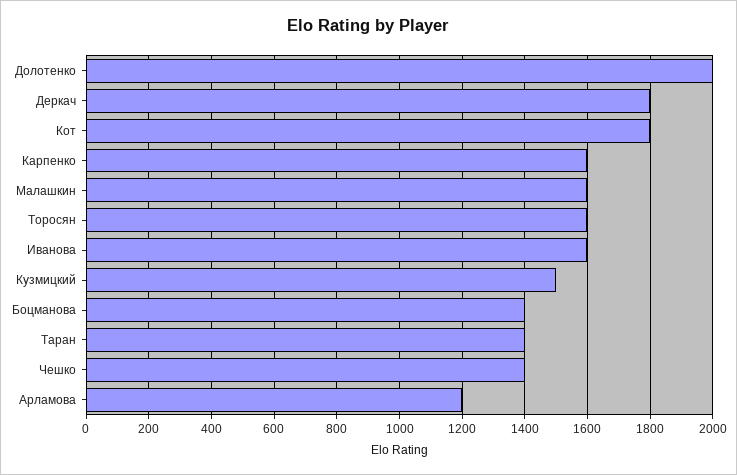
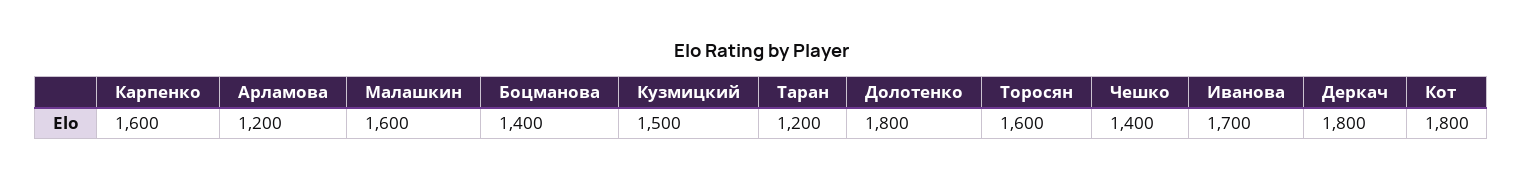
Долотенко: 2000 -> 1800
Иванова: 1600 -> 1700
Таран: 1400 -> 1200

